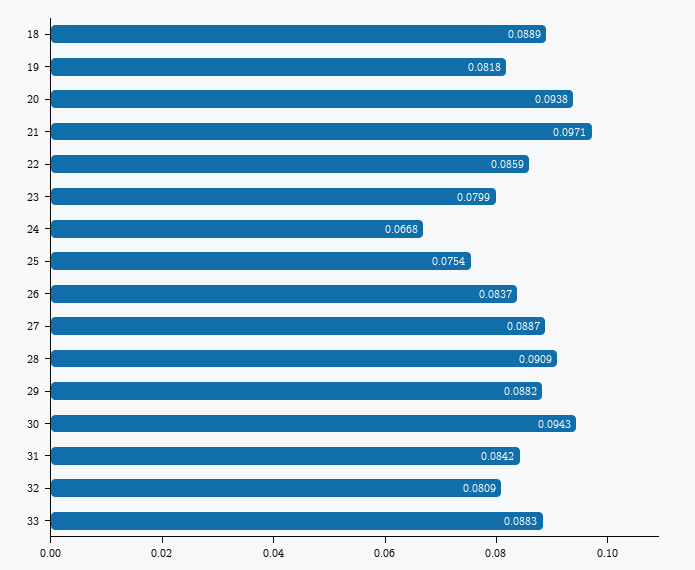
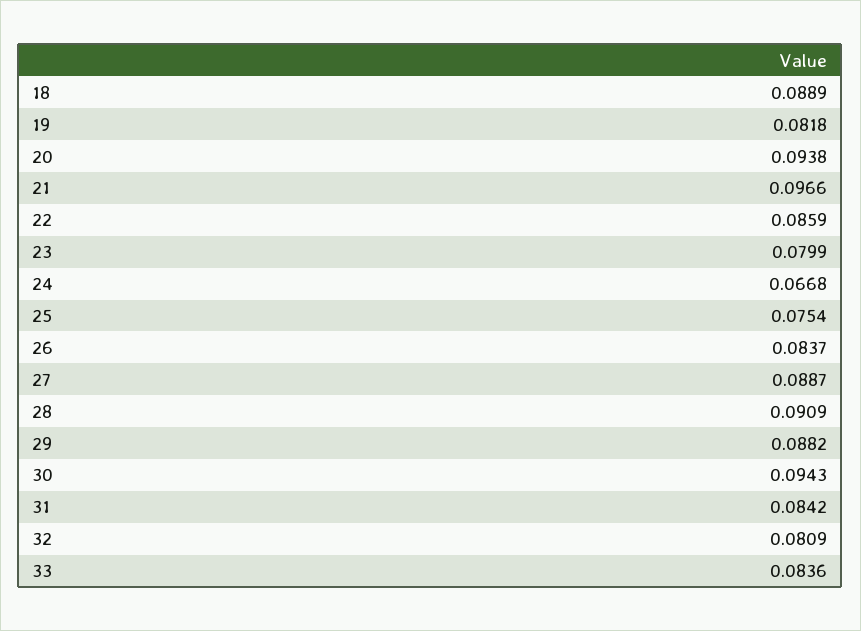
21: 0.0971 -> 0.0966
33: 0.0883 -> 0.0836

